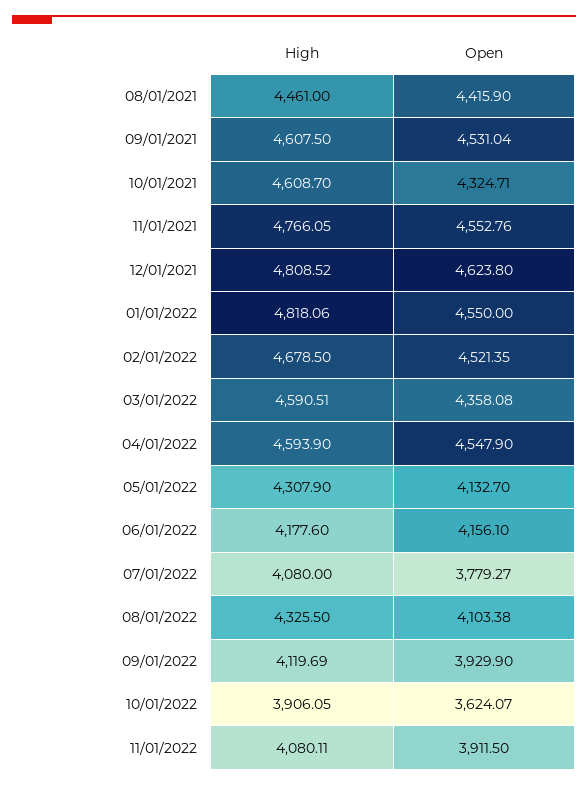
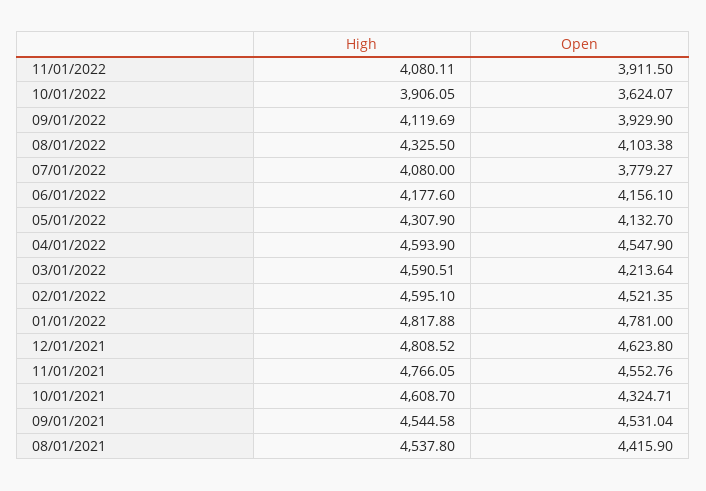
High, 08/01/2021: 4461 -> 4537.8
High, 09/01/2021: 4607.5 -> 4544.58
High, 01/01/2022: 4818.06 -> 4817.88
Open, 01/01/2022: 4550 -> 4781
High, 02/01/2022: 4678.5 -> 4595.1
Open, 03/01/2022: 4358.08 -> 4213.64

